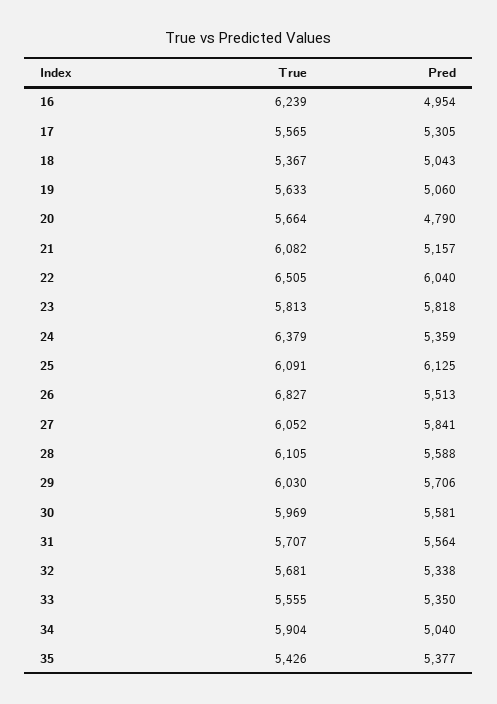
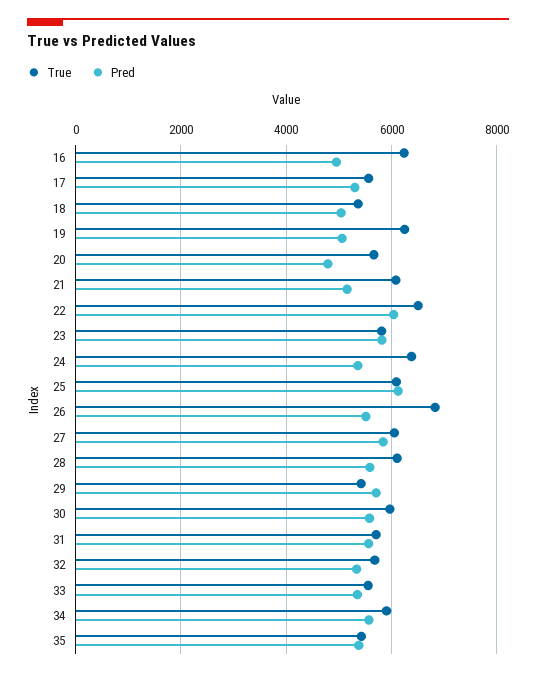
True, 19: 5633 -> 6200
True, 29: 6030 -> 5400
Pred, 34: 5040 -> 5600

